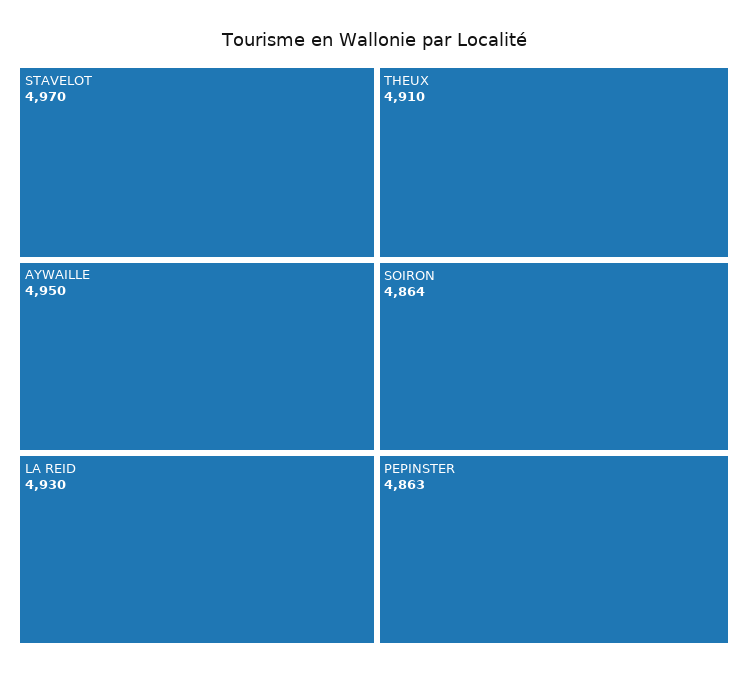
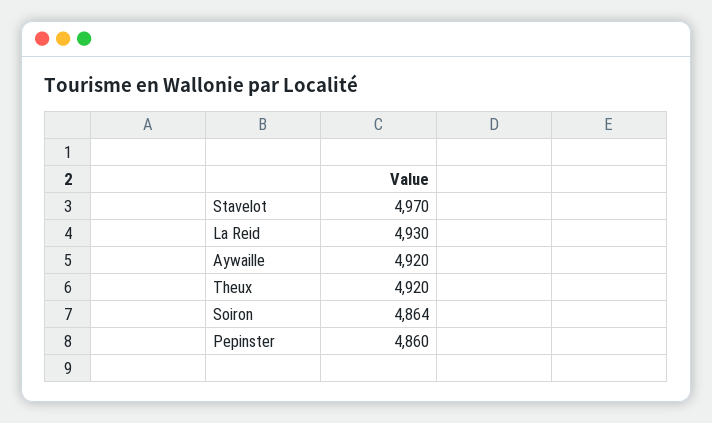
AYWAILLE: 4950 -> 4920
THEUX: 4910 -> 4920
PEPINSTER: 4863 -> 4860

